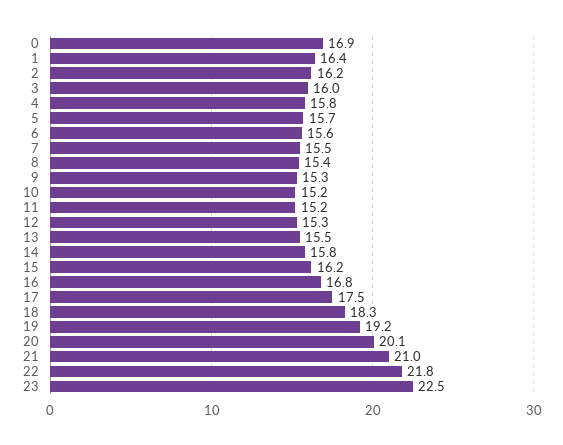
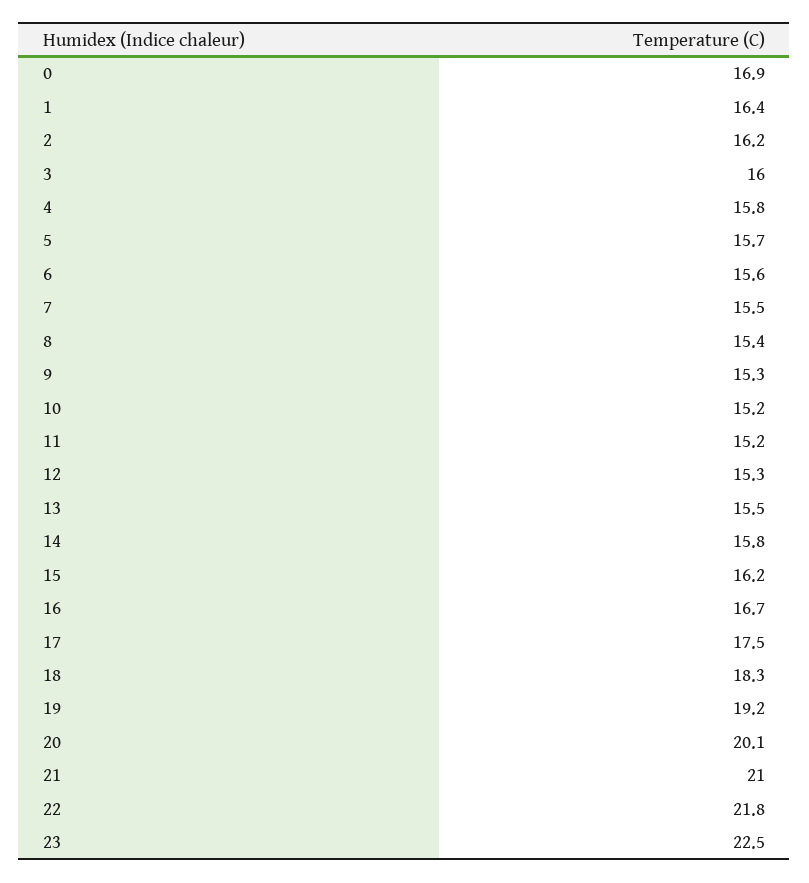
16: 16.8 -> 16.7

